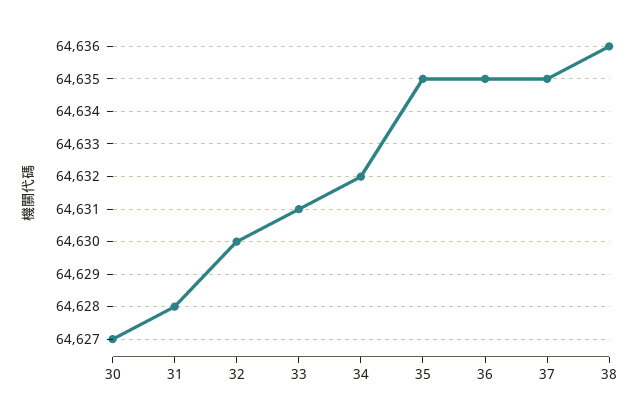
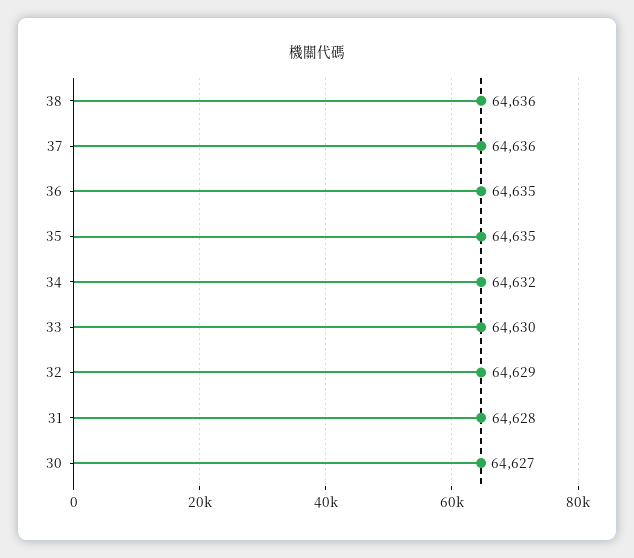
32: 64630 -> 64629
33: 64631 -> 64630
37: 64635 -> 64636

